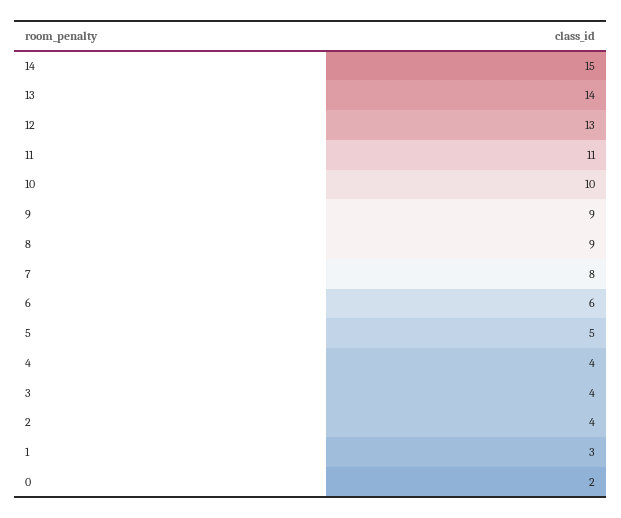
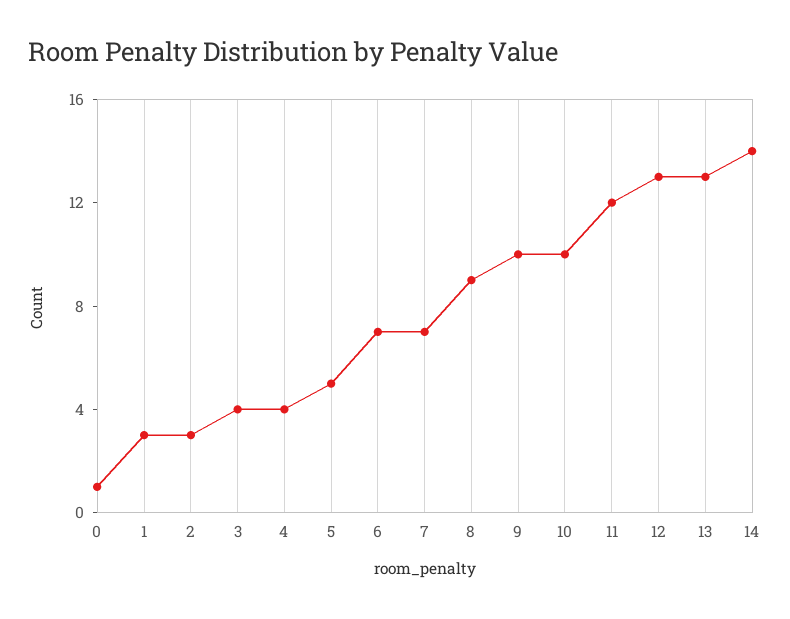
14: 15 -> 14
13: 14 -> 13
11: 11 -> 12
9: 9 -> 10
7: 8 -> 7
6: 6 -> 7
2: 4 -> 3
0: 2 -> 1

